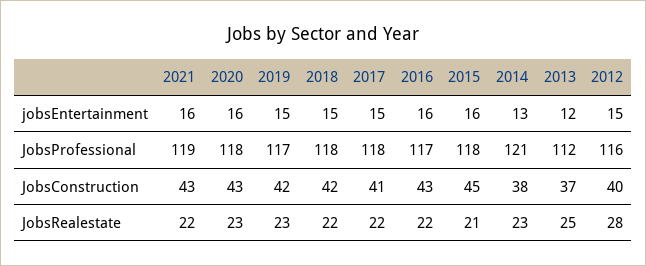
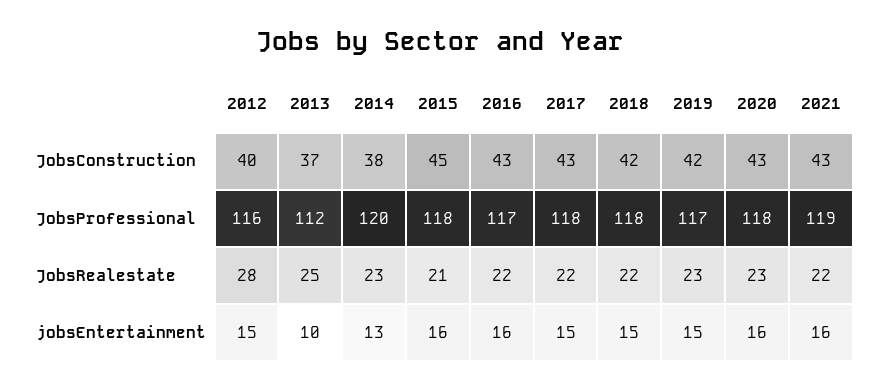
2013, jobsEntertainment: 12 -> 10
2014, JobsProfessional: 121 -> 120
2017, JobsConstruction: 41 -> 43

